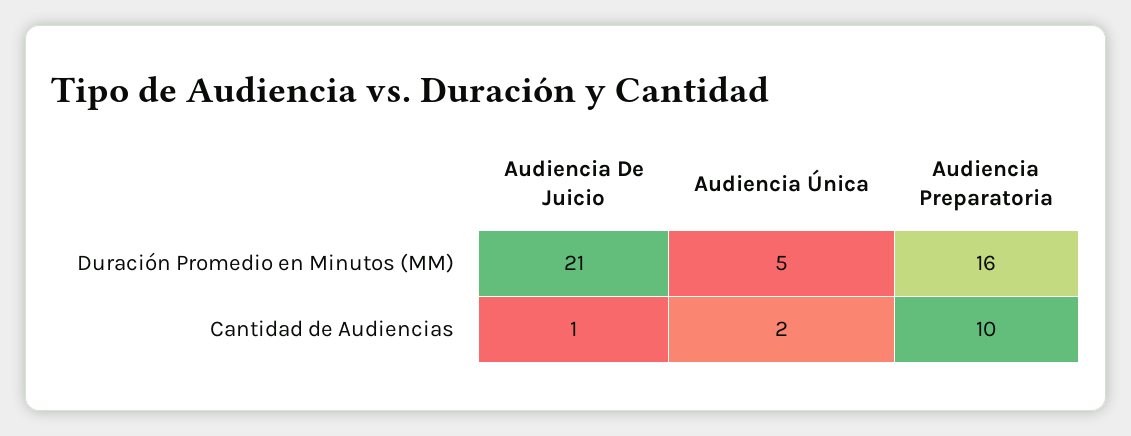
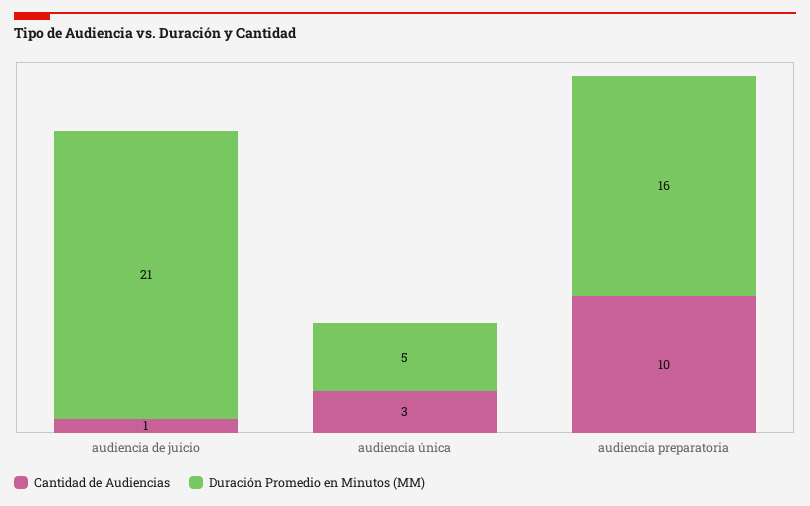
Cantidad de Audiencias, Audiencia Única: 2 -> 3

